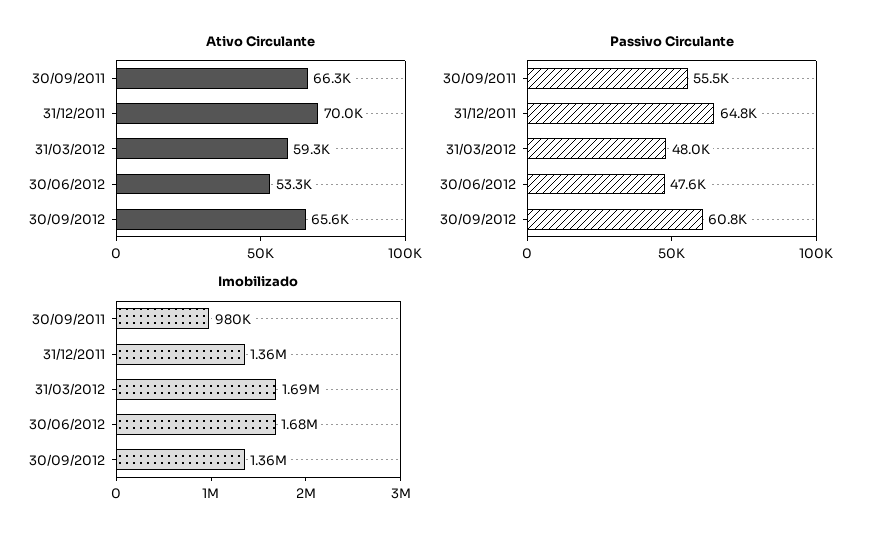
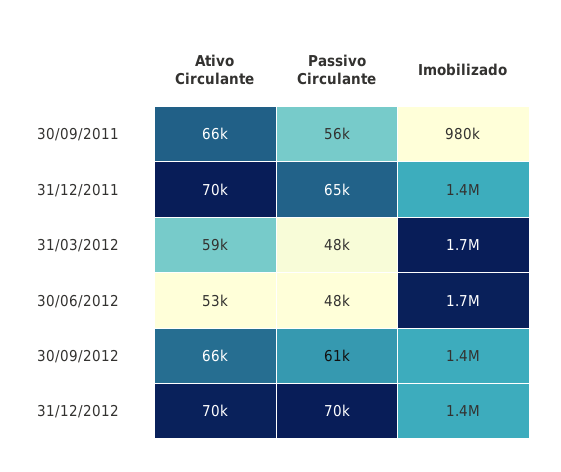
Ativo Circulante, 31/12/2012: none -> 70000
Passivo Circulante, 31/12/2012: none -> 70000
Imobilizado, 31/12/2012: none -> 1400000

